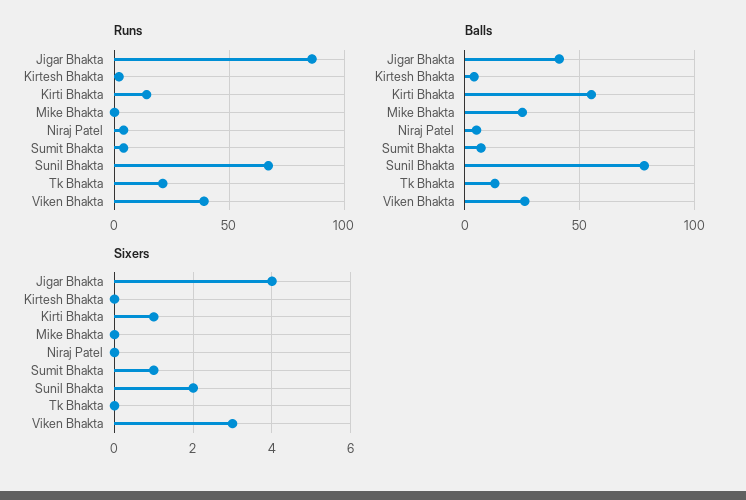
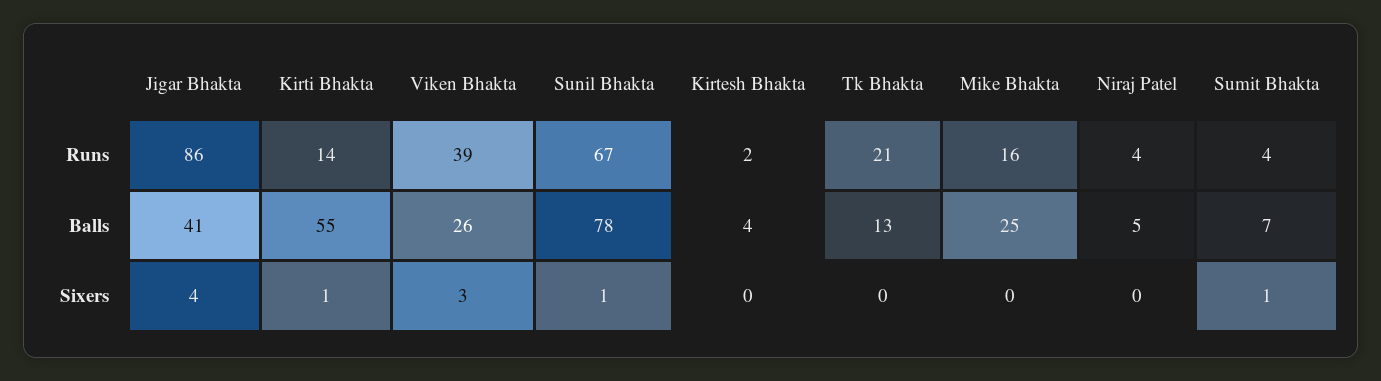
Runs, Mike Bhakta: 0 -> 16
Sixers, Sunil Bhakta: 2 -> 1

